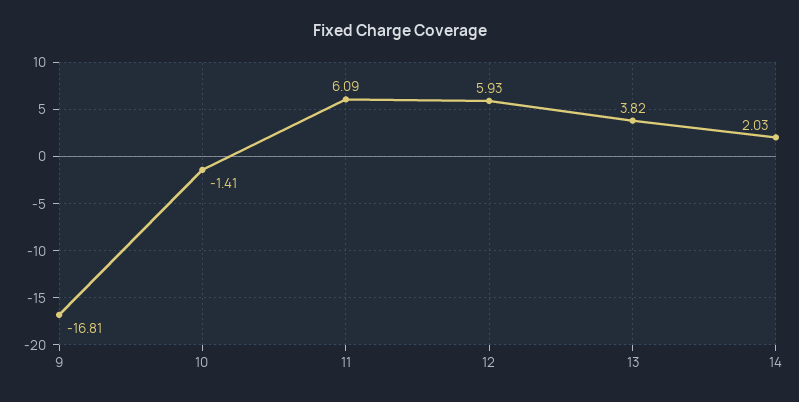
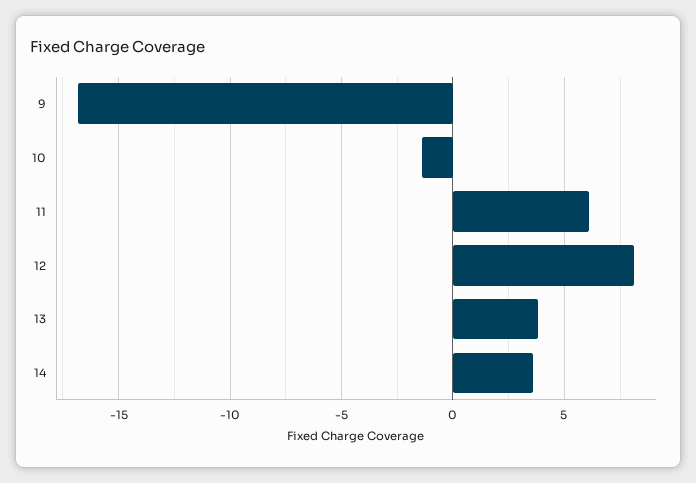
12: 5.93 -> 8
14: 2.03 -> 3.5

